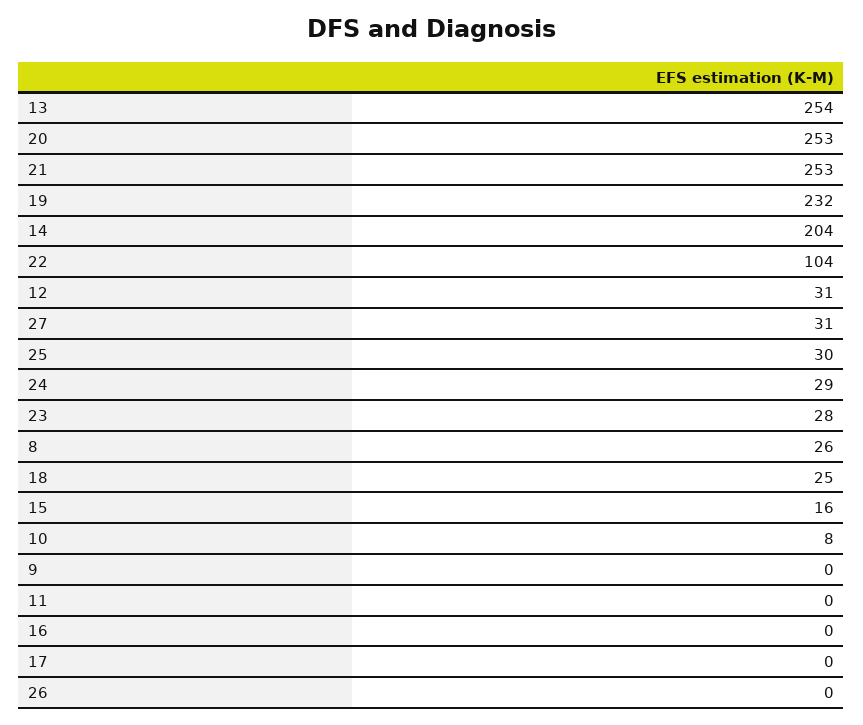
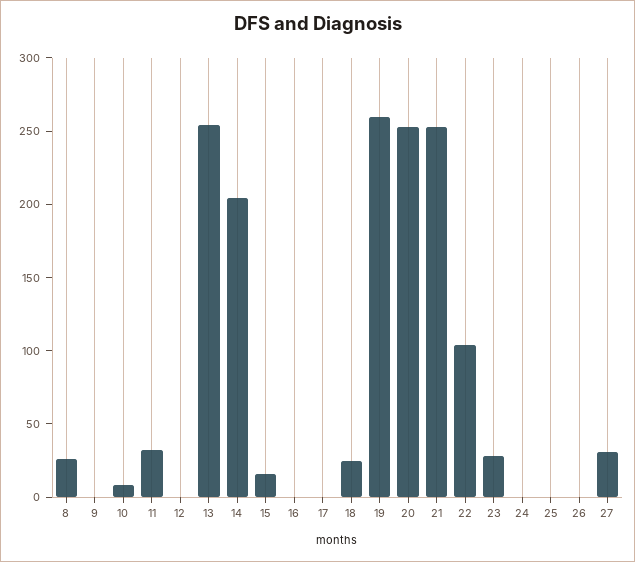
19: 232 -> 260
12: 31 -> 0
25: 30 -> 0
24: 29 -> 0
11: 0 -> 30

